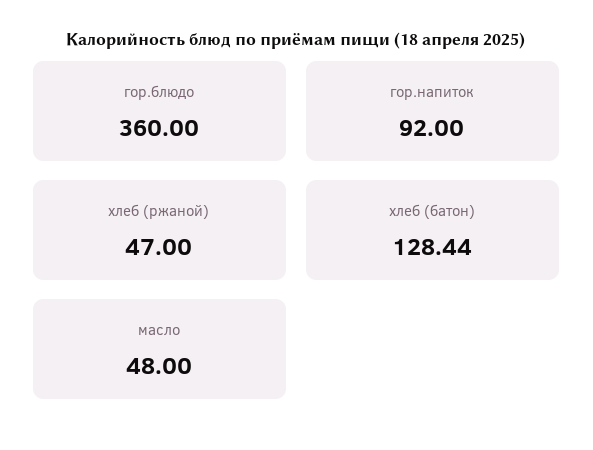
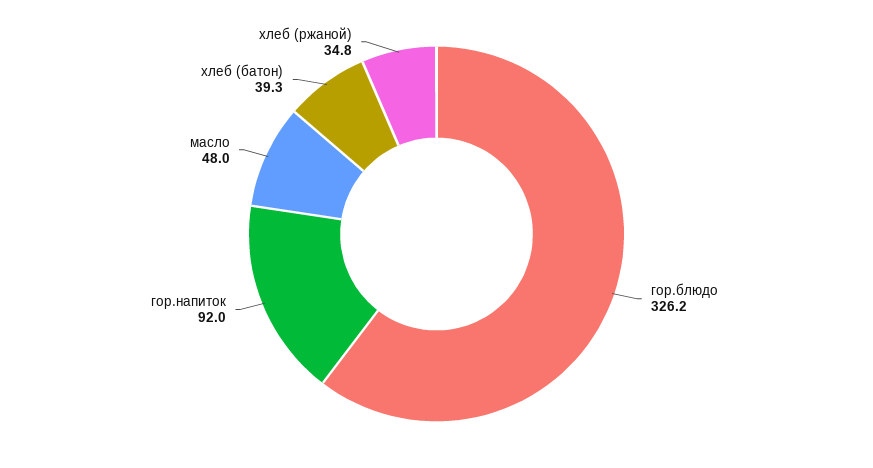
гор.блюдо: 360 -> 326.2
хлеб (ржаной): 47 -> 34.8
хлеб (батон): 128.44 -> 39.3

